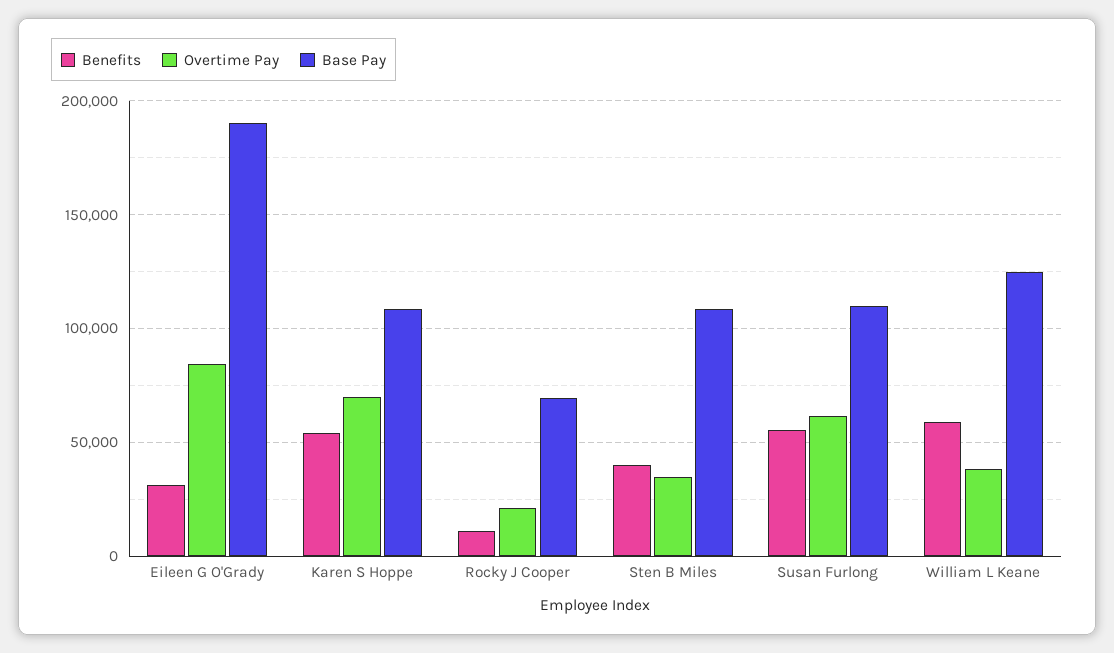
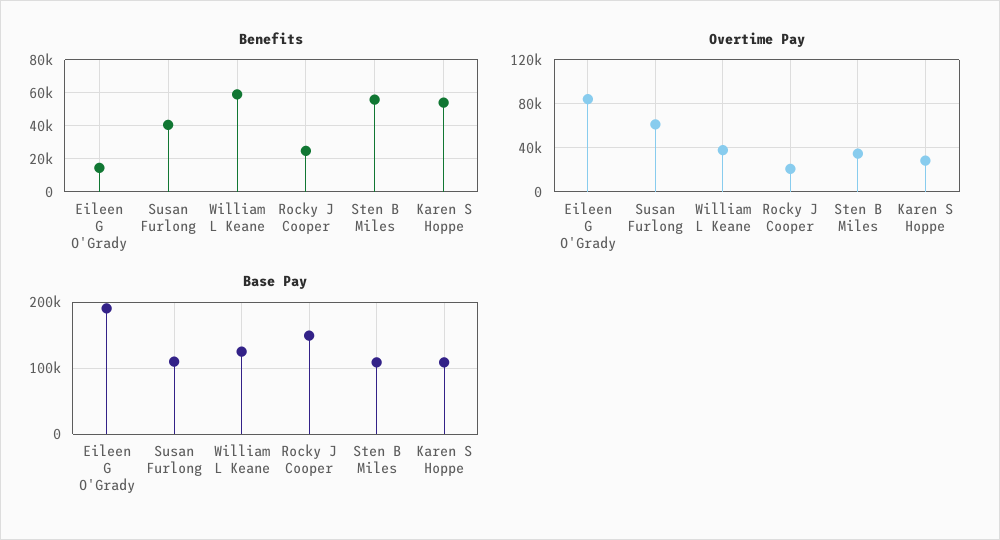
Benefits, Eileen G O'Grady: 30000 -> 15000
Overtime Pay, Karen S Hoppe: 70000 -> 30000
Benefits, Rocky J Cooper: 10000 -> 25000
Base Pay, Rocky J Cooper: 70000 -> 150000
Benefits, Sten B Miles: 40000 -> 55000
Benefits, Susan Furlong: 55000 -> 40000

